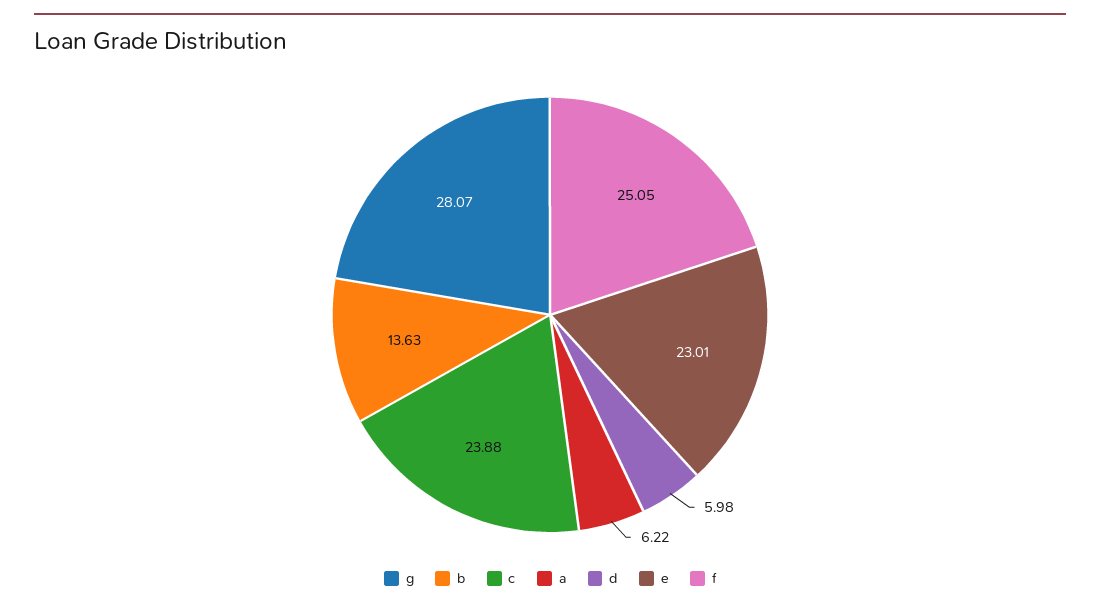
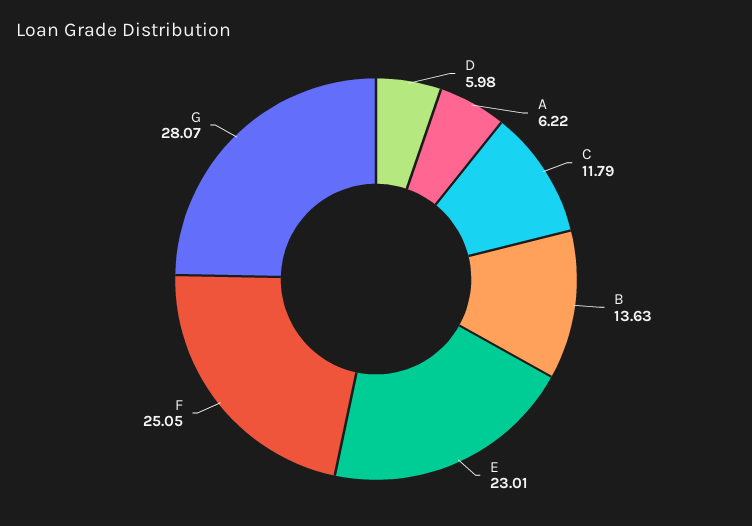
c: 23.88 -> 11.79

